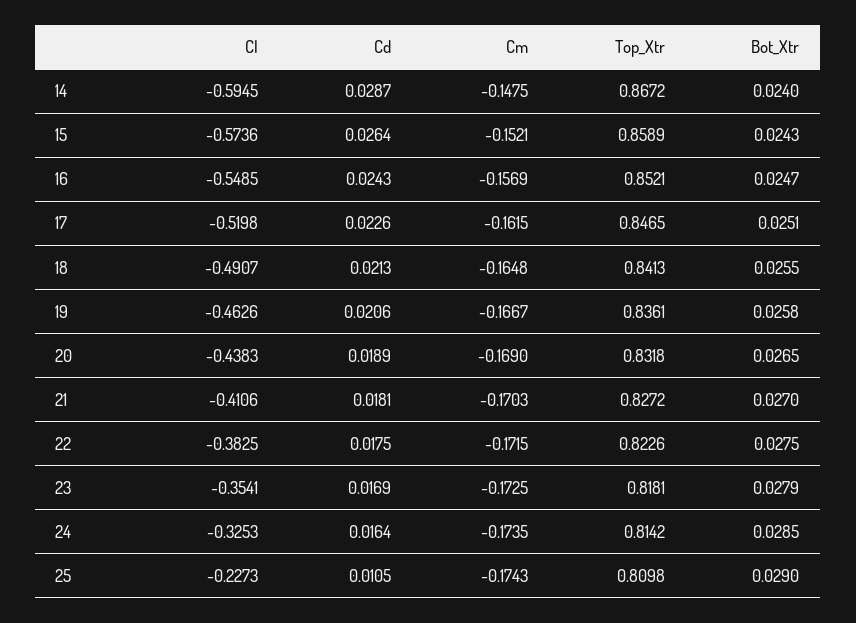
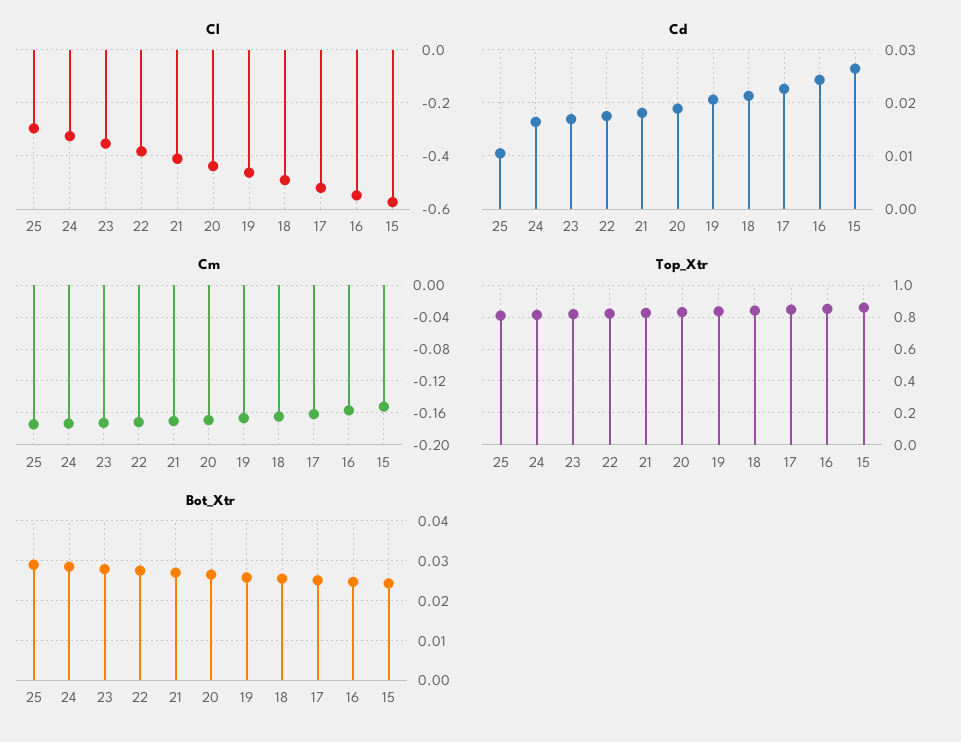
Cl, 14: -0.5945 -> none
Cd, 14: 0.0287 -> none
Cm, 14: -0.1475 -> none
Top_Xtr, 14: 0.8672 -> none
Bot_Xtr, 14: 0.024 -> none
Cl, 25: -0.2273 -> -0.3

